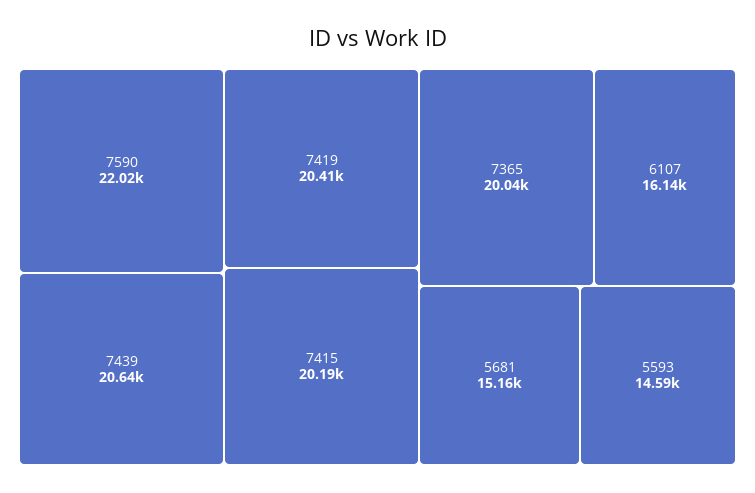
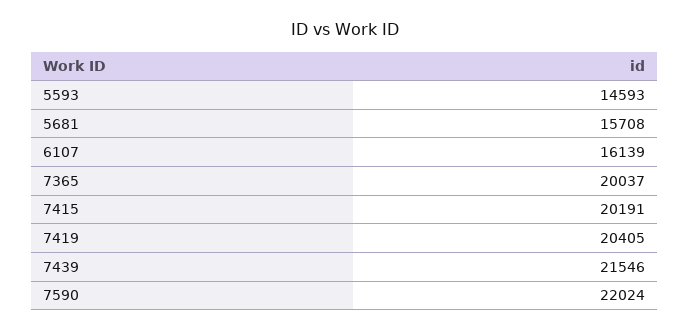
7439: 20640 -> 21546
5681: 15160 -> 15708

